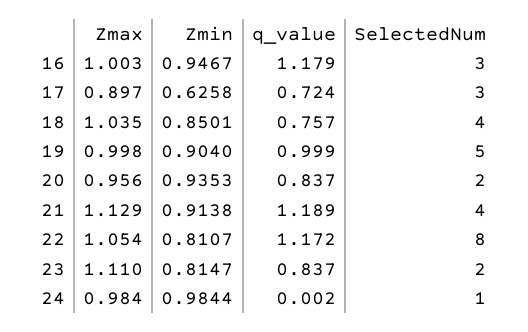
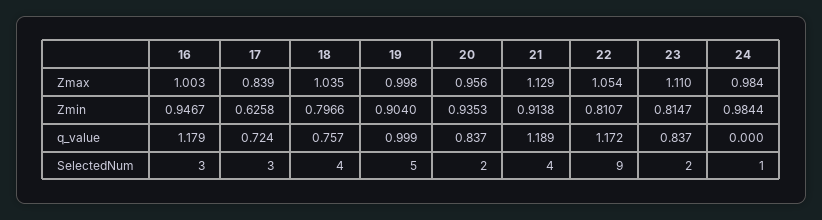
Zmax, 17: 0.897 -> 0.839
Zmin, 18: 0.8501 -> 0.7966
SelectedNum, 22: 8 -> 9
q_value, 24: 0.002 -> 0

